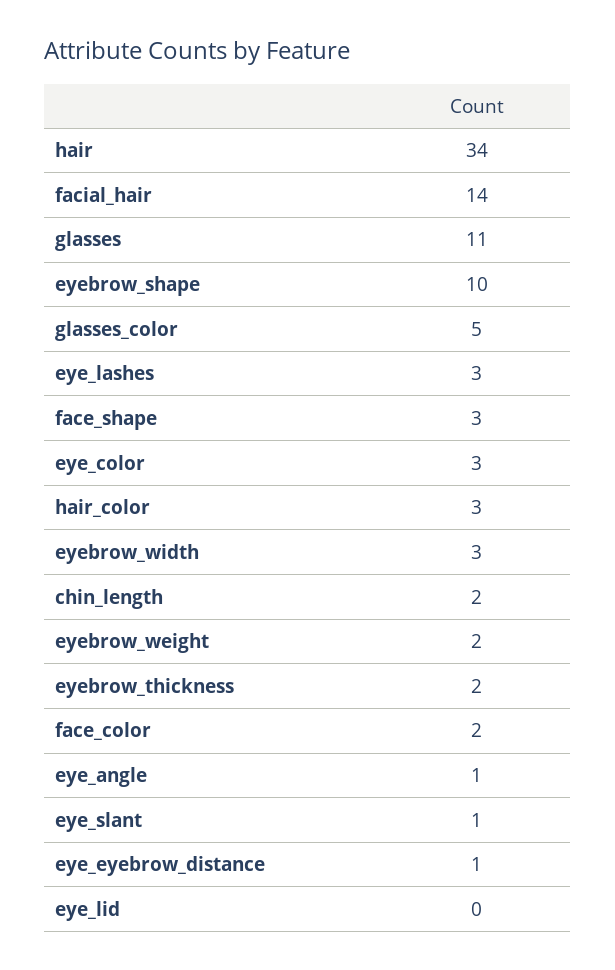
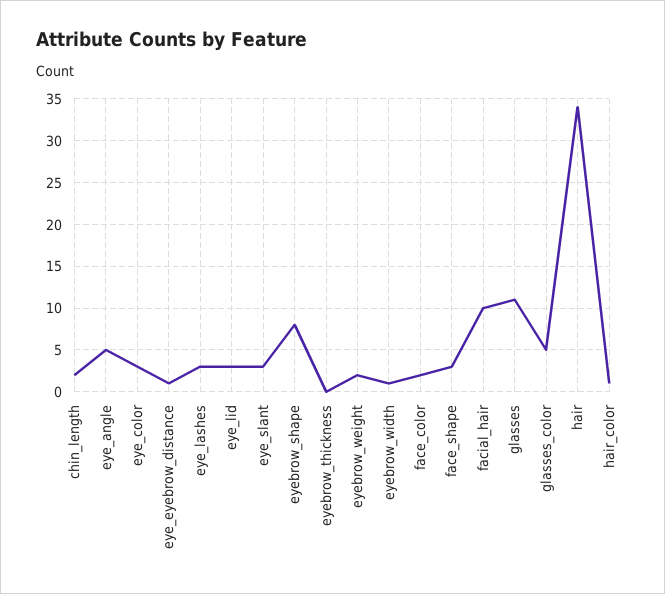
facial_hair: 14 -> 10
eyebrow_shape: 10 -> 8
hair_color: 3 -> 1
eyebrow_width: 3 -> 1
eyebrow_thickness: 2 -> 0
eye_angle: 1 -> 5
eye_slant: 1 -> 3
eye_lid: 0 -> 3

